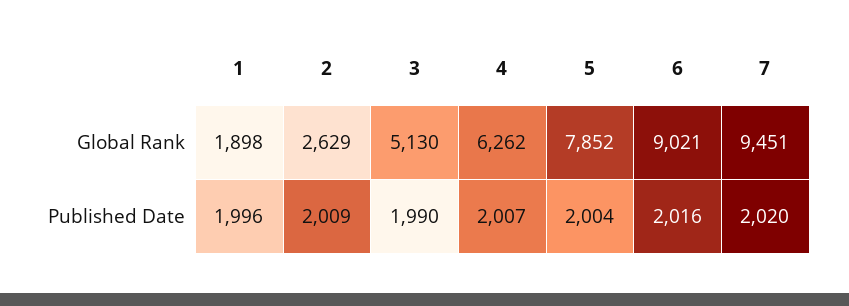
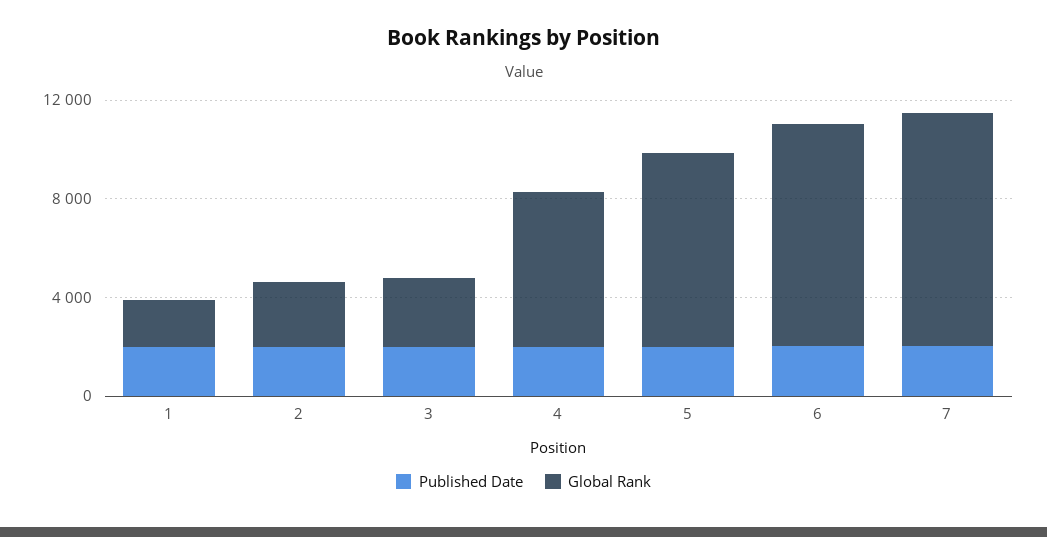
Global Rank, 3: 5130 -> 3000

